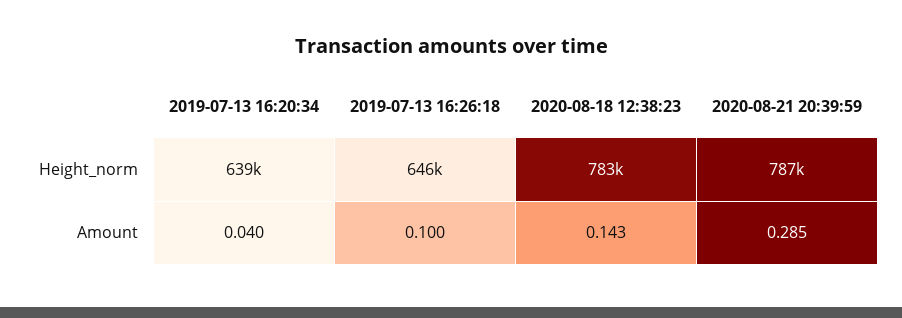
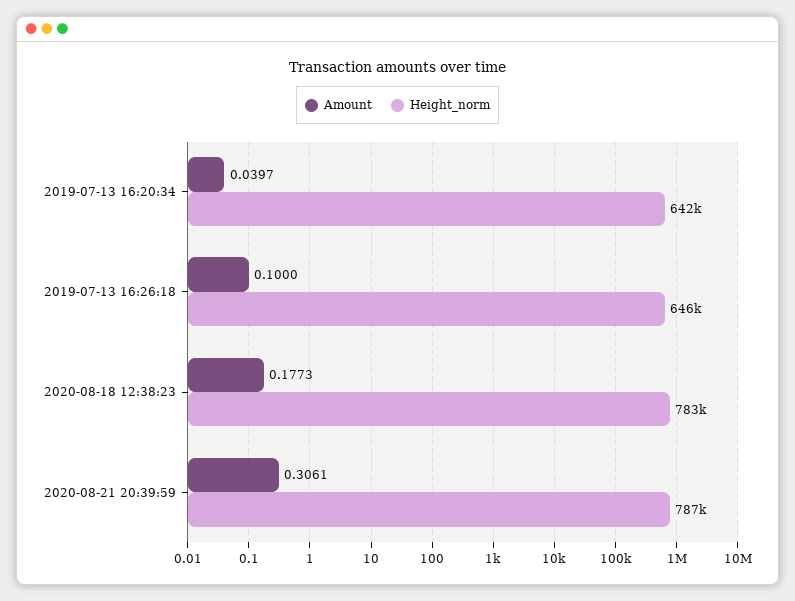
Height_norm, 2019-07-13 16:20:34: 639000 -> 642000
Amount, 2020-08-18 12:38:23: 0.143 -> 0.1773
Amount, 2020-08-21 20:39:59: 0.285 -> 0.3061

